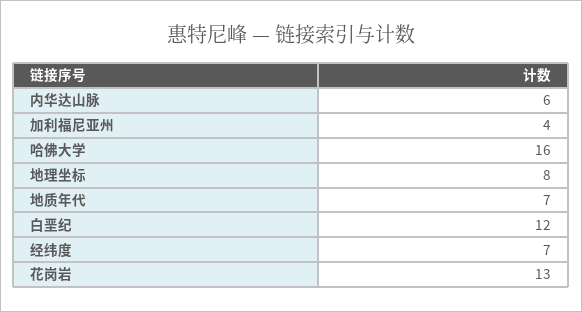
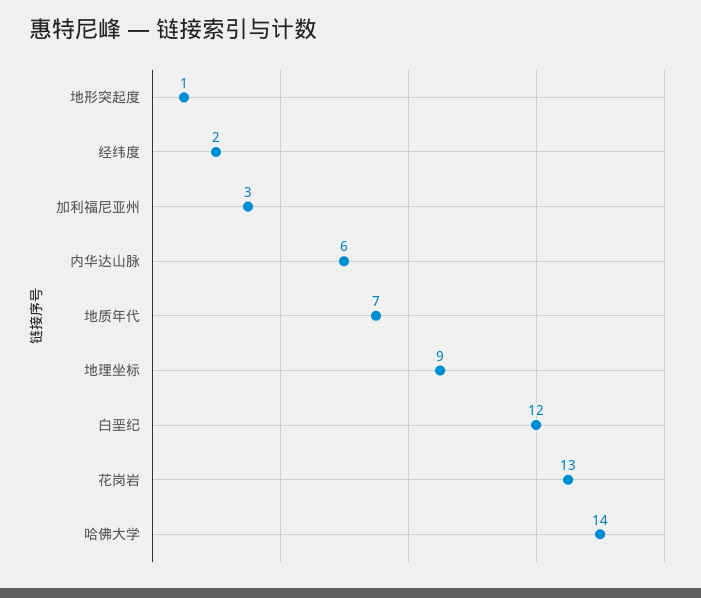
加利福尼亚州: 4 -> 3
哈佛大学: 16 -> 14
地理坐标: 8 -> 9
经纬度: 7 -> 2
地形突起度: none -> 1

